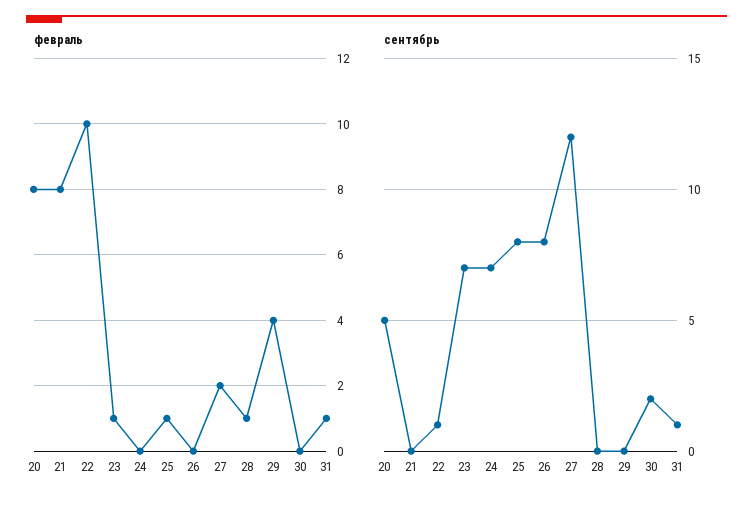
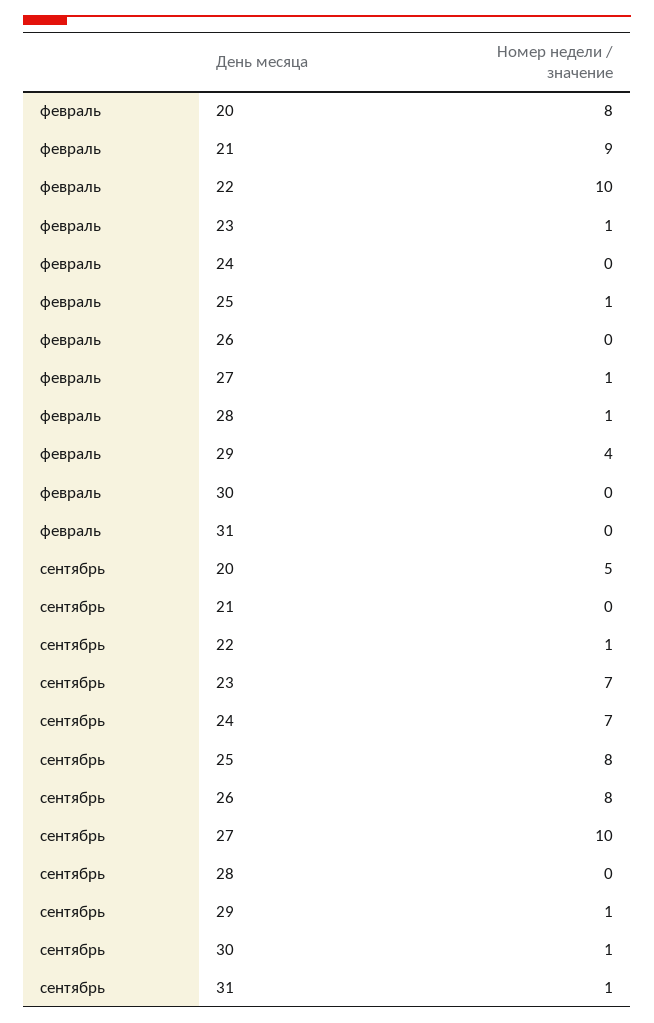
февраль, 21: 8 -> 9
февраль, 27: 2 -> 1
февраль, 31: 1 -> 0
сентябрь, 27: 12 -> 10
сентябрь, 29: 0 -> 1
сентябрь, 30: 2 -> 1

